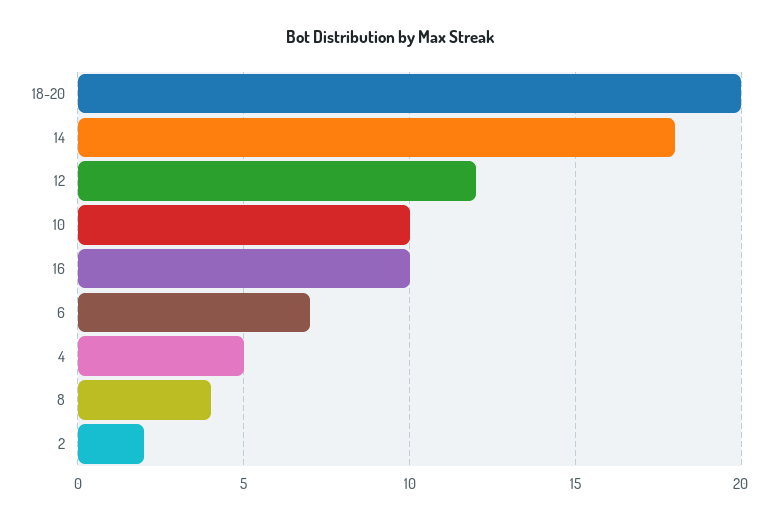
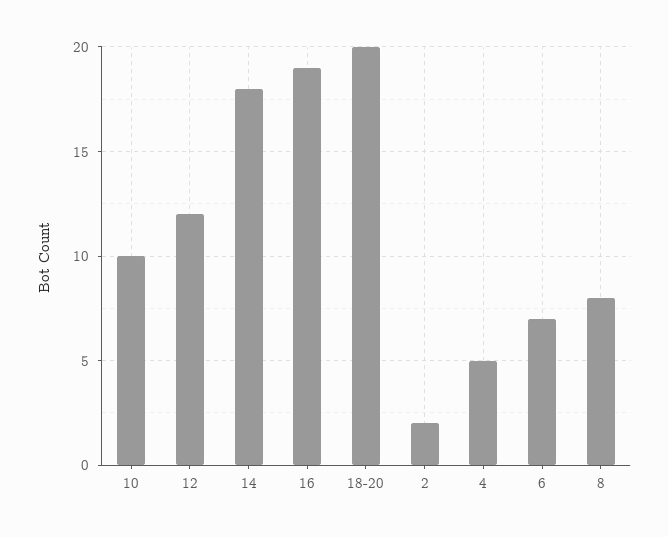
16: 10 -> 19
8: 4 -> 8

